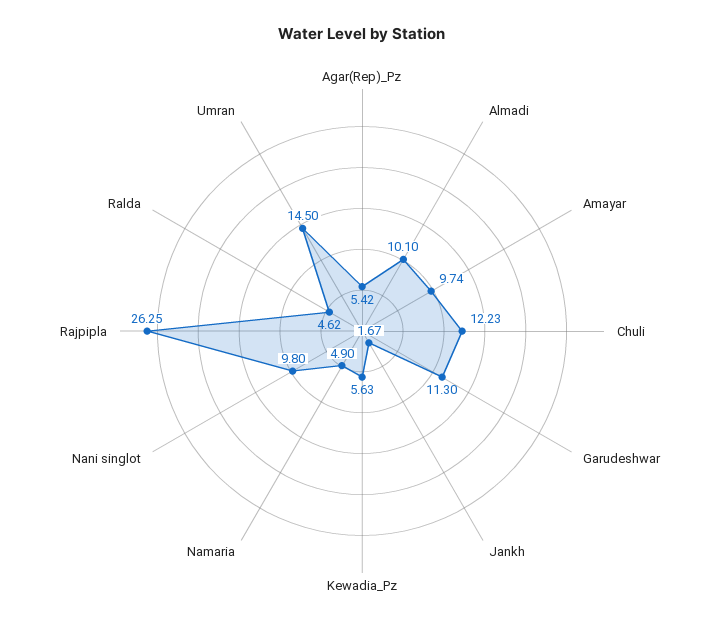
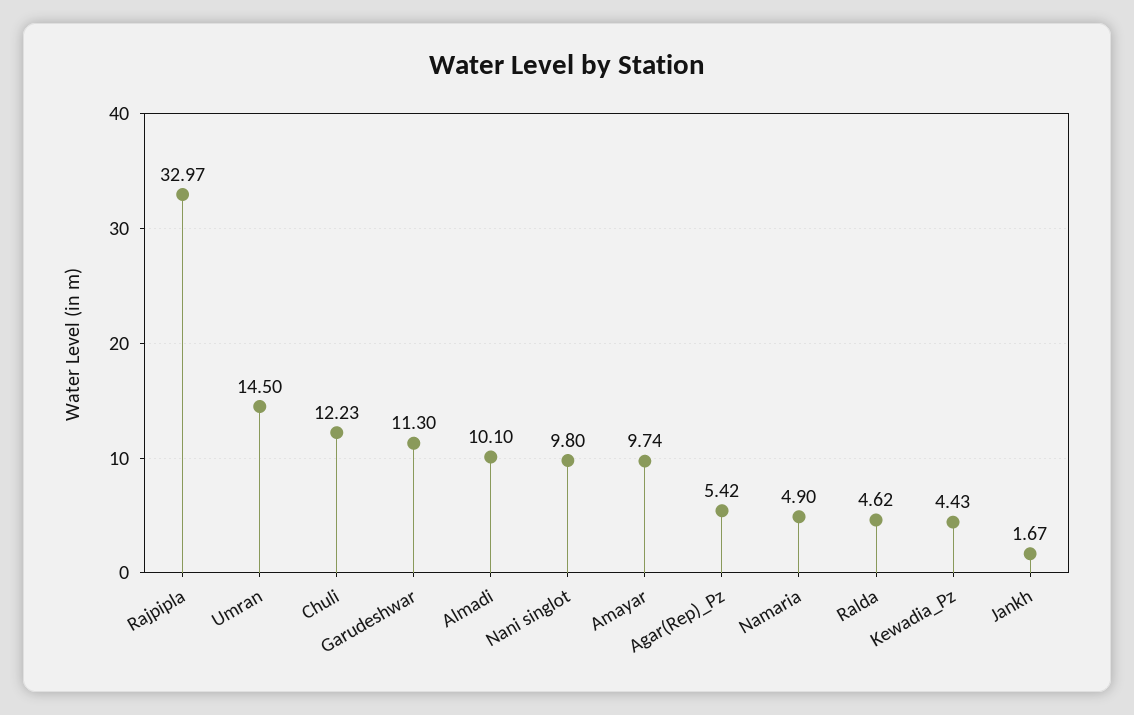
Kewadia_Pz: 5.63 -> 4.43
Rajpipla: 26.25 -> 32.97

